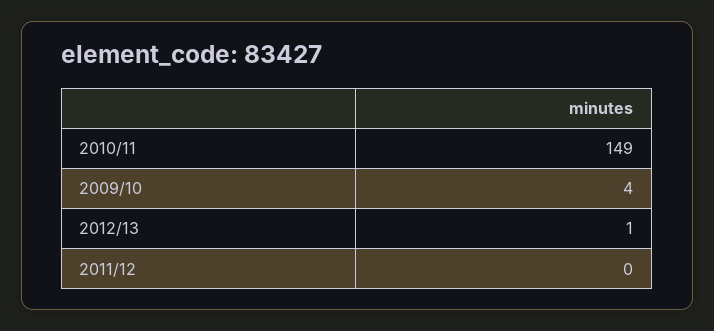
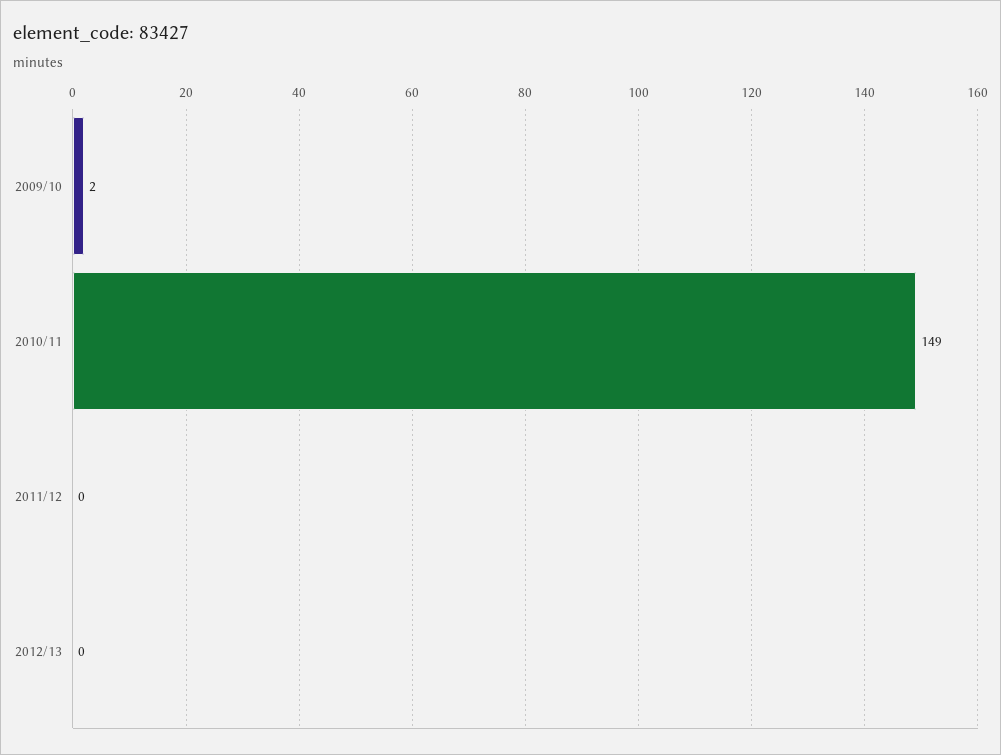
2009/10: 4 -> 2
2012/13: 1 -> 0

